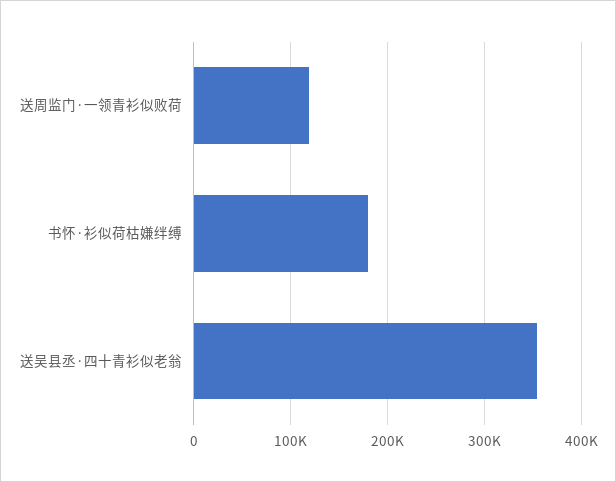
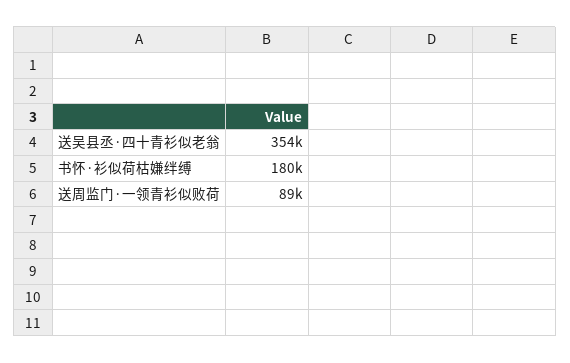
送周监门·一领青衫似败荷: 120000 -> 89000

